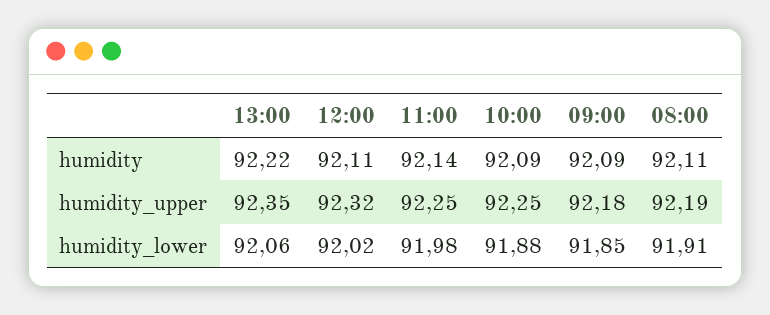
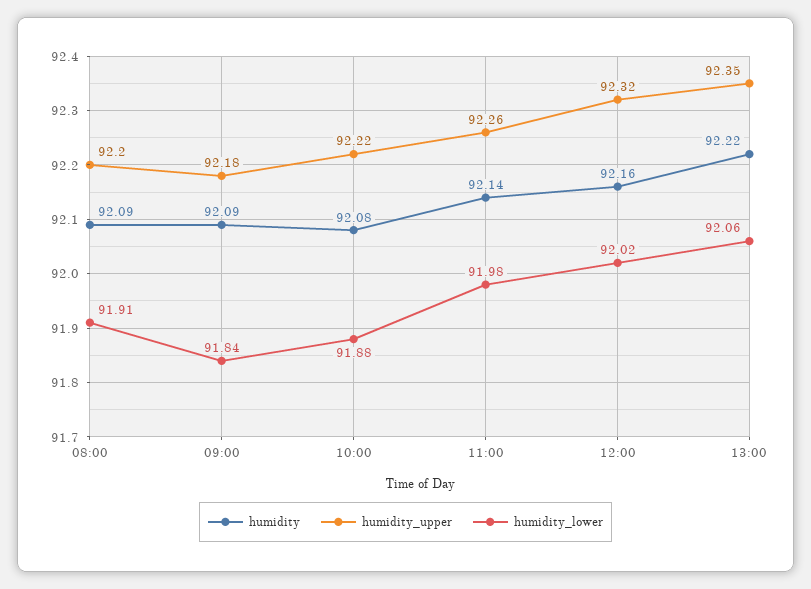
humidity, 12:00: 92.11 -> 92.16
humidity, 10:00: 92.09 -> 92.08
humidity, 08:00: 92.11 -> 92.09
humidity_upper, 11:00: 92.25 -> 92.26
humidity_upper, 10:00: 92.25 -> 92.22
humidity_upper, 08:00: 92.19 -> 92.2
humidity_lower, 09:00: 91.85 -> 91.84

